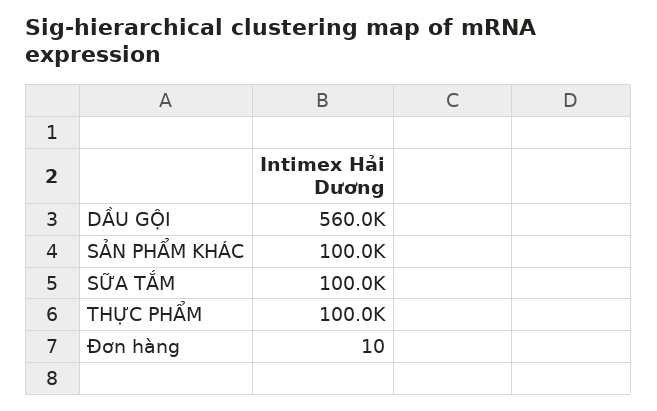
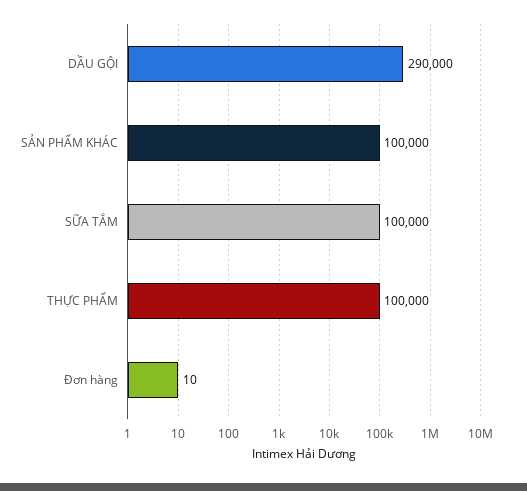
DẦU GỘI: 560000 -> 290000

